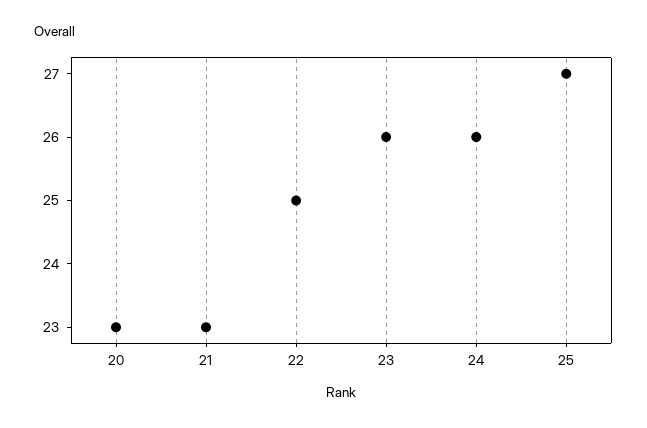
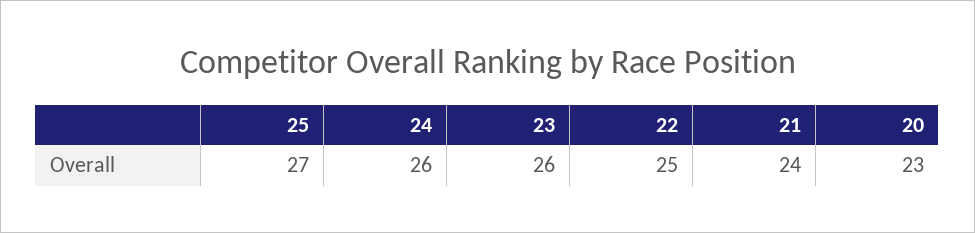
21: 23 -> 24

